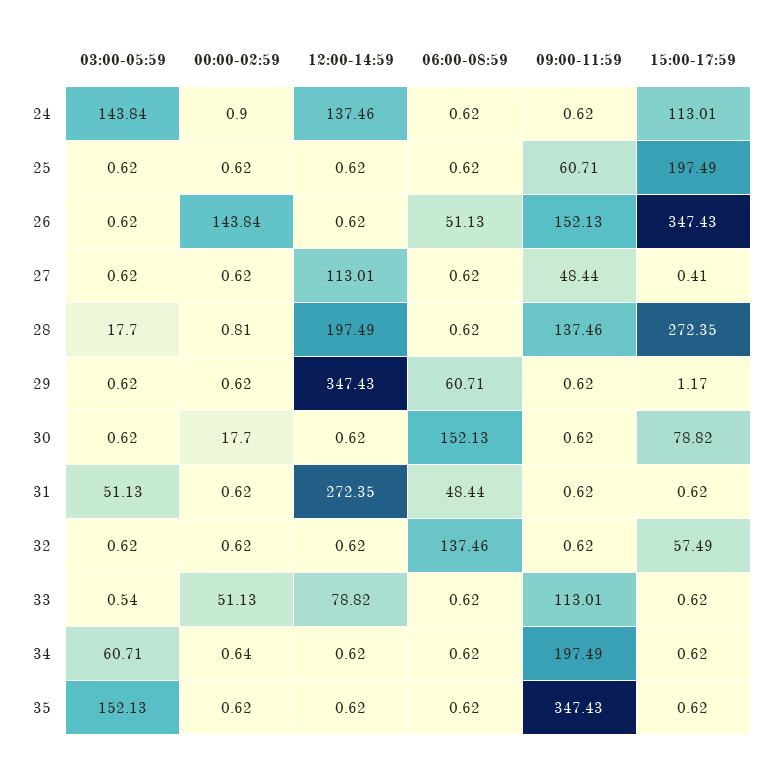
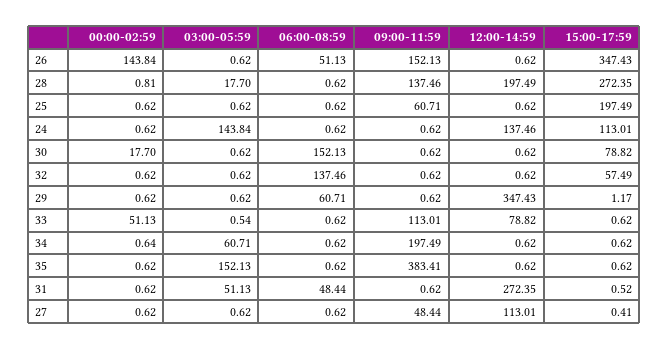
00:00-02:59, 24: 0.9 -> 0.62
15:00-17:59, 31: 0.62 -> 0.52
09:00-11:59, 35: 347.43 -> 383.41

